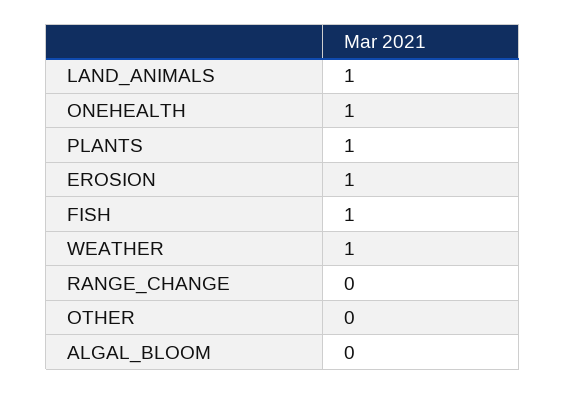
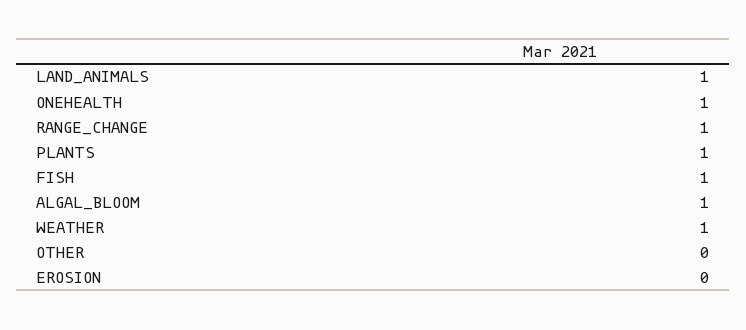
EROSION: 1 -> 0
RANGE_CHANGE: 0 -> 1
ALGAL_BLOOM: 0 -> 1

